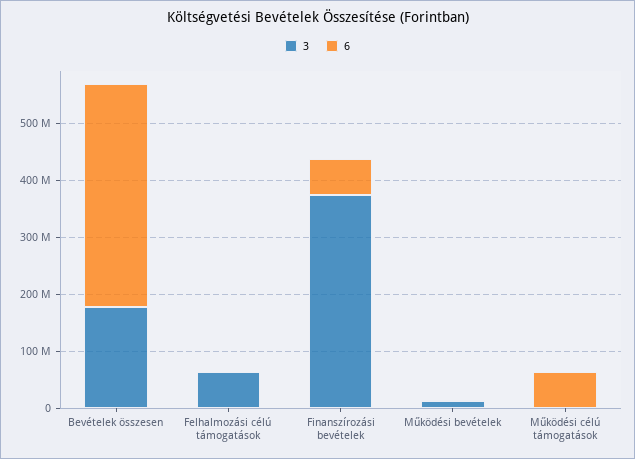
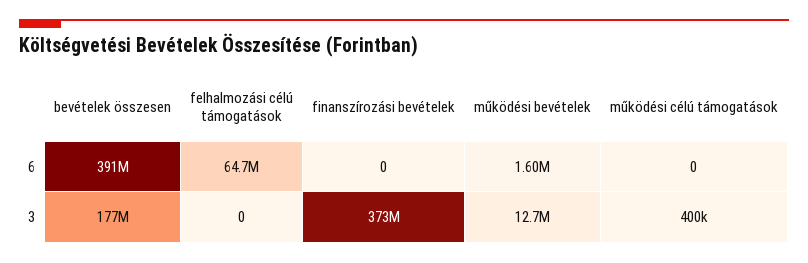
3, Felhalmozási célú támogatások: 60000000 -> 0
6, Felhalmozási célú támogatások: 0 -> 64700000
6, Finanszírozási bevételek: 60000000 -> 0
6, Működési célú támogatások: 60000000 -> 0

